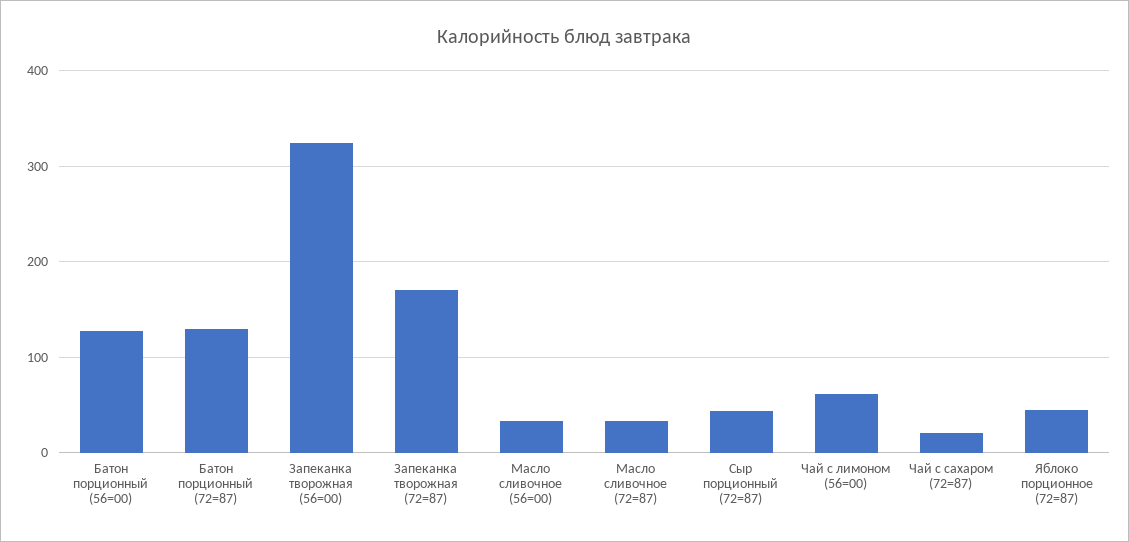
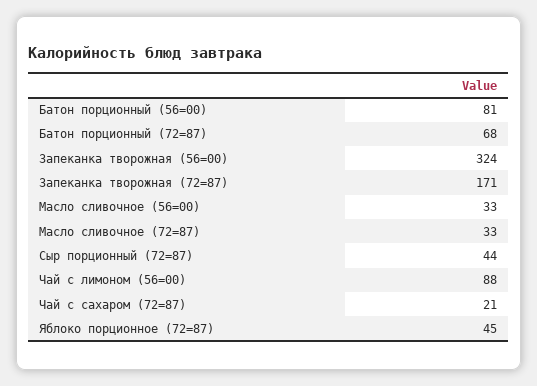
Батон порционный (56=00): 130 -> 81
Батон порционный (72=87): 130 -> 68
Чай с лимоном (56=00): 60 -> 88

